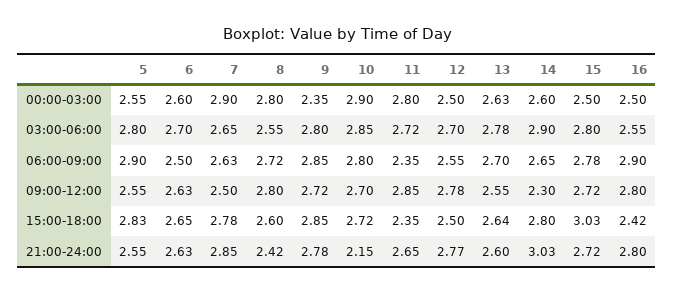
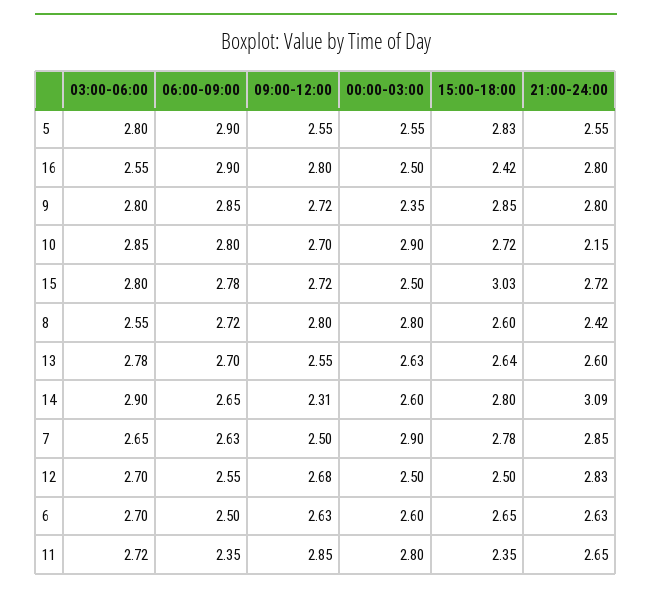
12, 09:00-12:00: 2.78 -> 2.68
14, 09:00-12:00: 2.3 -> 2.31
9, 21:00-24:00: 2.78 -> 2.8
12, 21:00-24:00: 2.77 -> 2.83
14, 21:00-24:00: 3.03 -> 3.09

